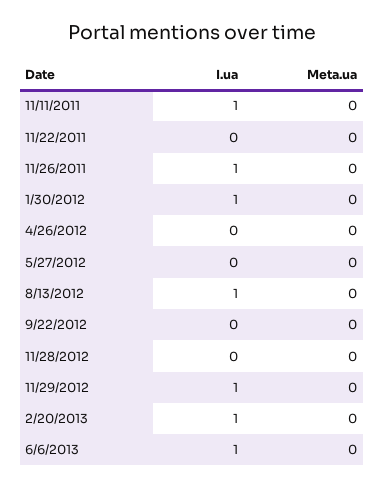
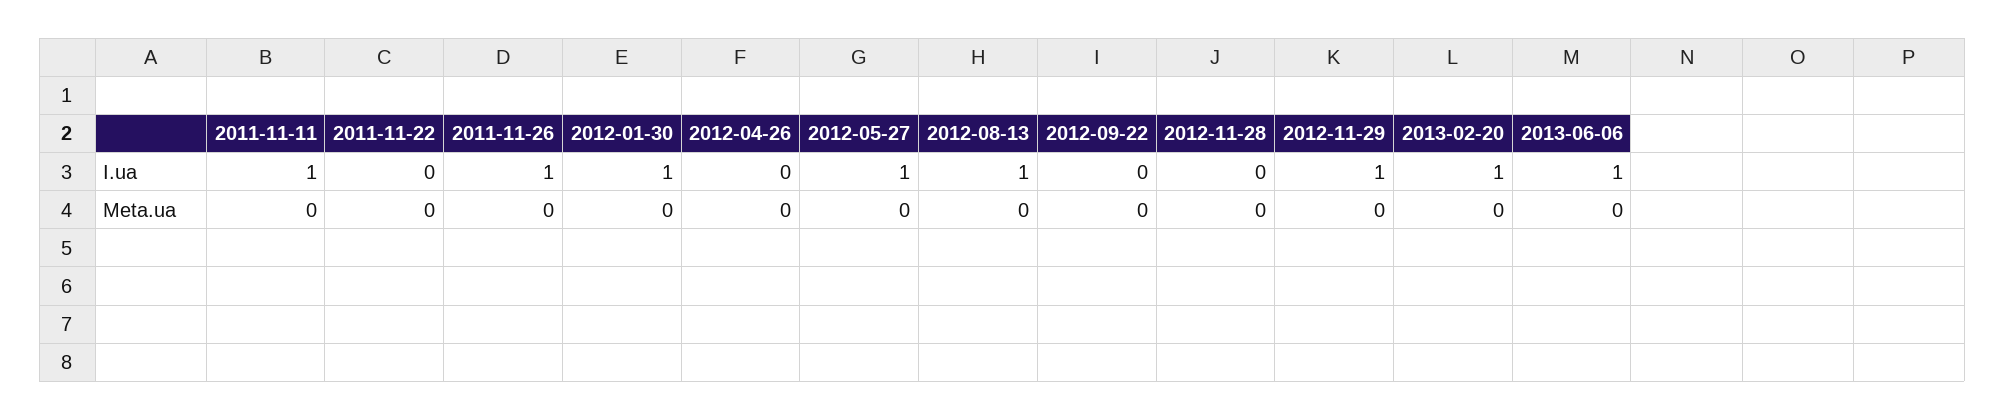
I.ua, 5/27/2012: 0 -> 1

